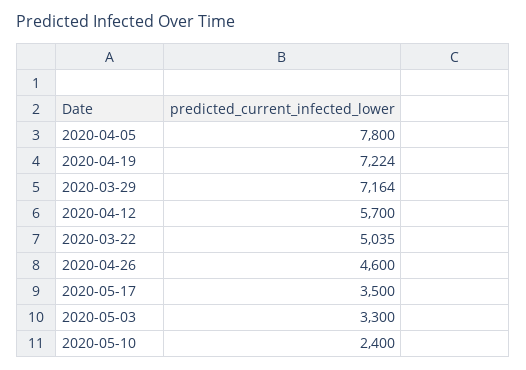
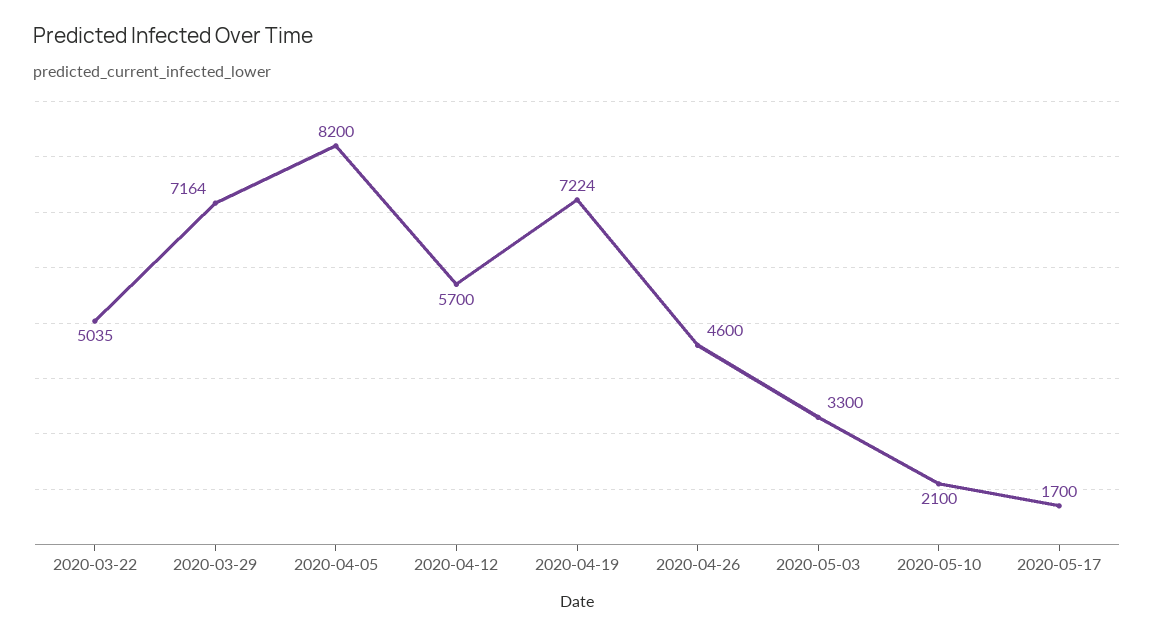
2020-04-05: 7800 -> 8200
2020-05-17: 3500 -> 1700
2020-05-10: 2400 -> 2100

